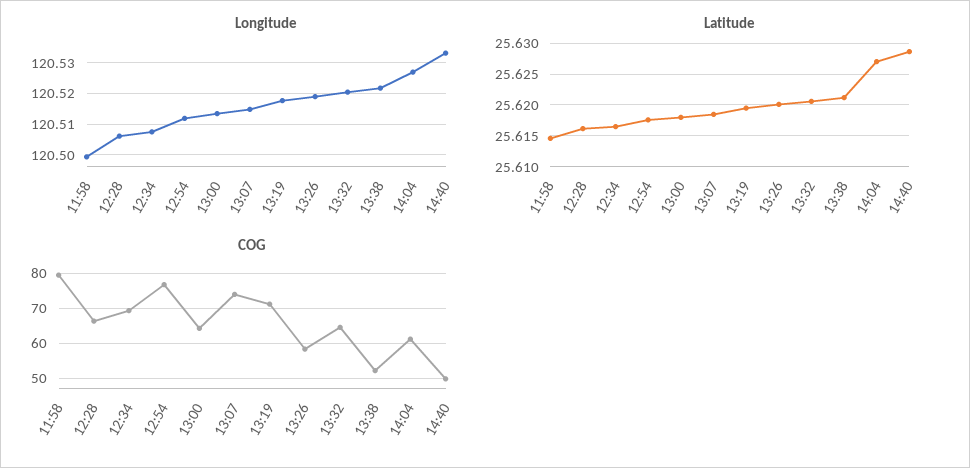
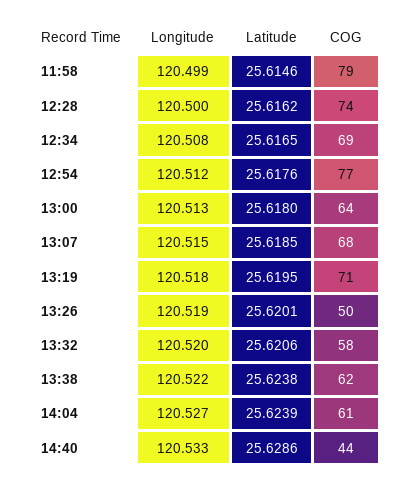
Longitude, 12:28: 120.506 -> 120.5
Latitude, 13:38: 25.621 -> 25.6238
Latitude, 14:04: 25.627 -> 25.6239
COG, 12:28: 66 -> 74
COG, 13:07: 74 -> 68
COG, 13:26: 58 -> 50
COG, 13:32: 64 -> 58
COG, 13:38: 52 -> 62
COG, 14:40: 50 -> 44

